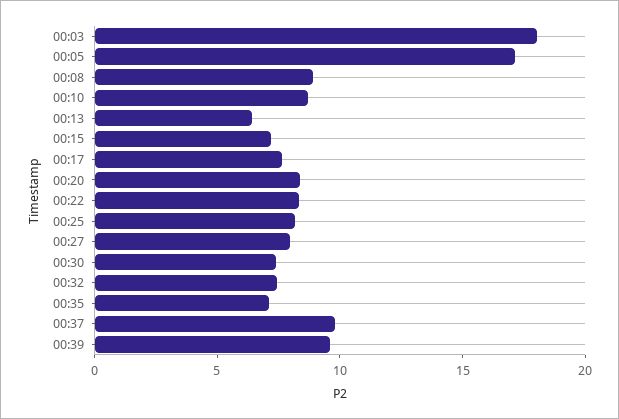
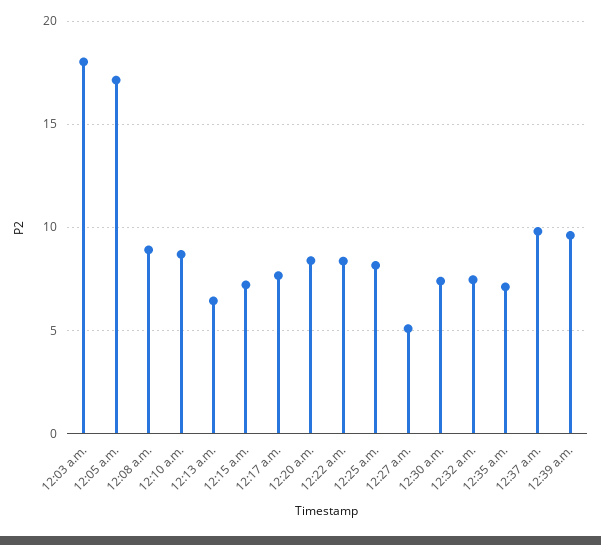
00:27: 8 -> 5

